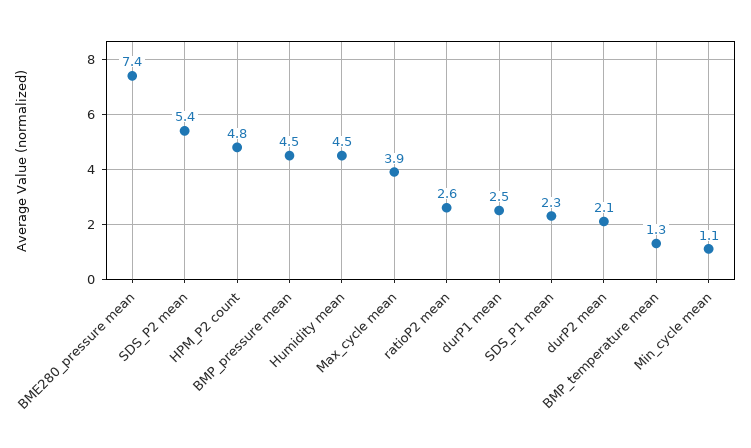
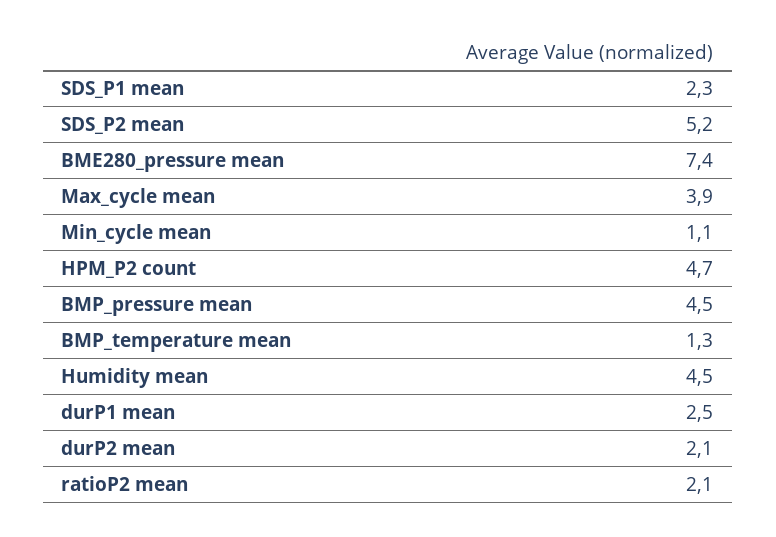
SDS_P2 mean: 5.4 -> 5.2
HPM_P2 count: 4.8 -> 4.7
ratioP2 mean: 2.6 -> 2.1

